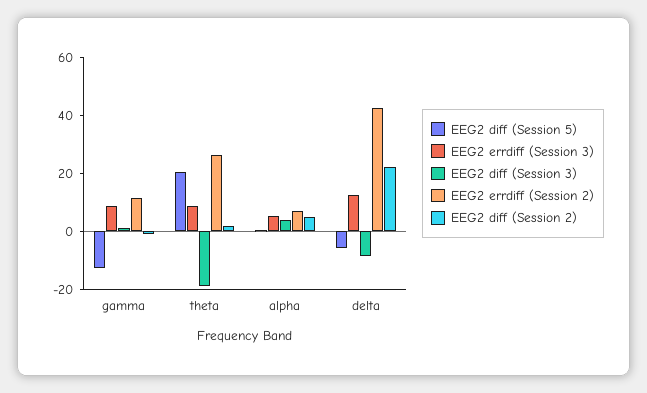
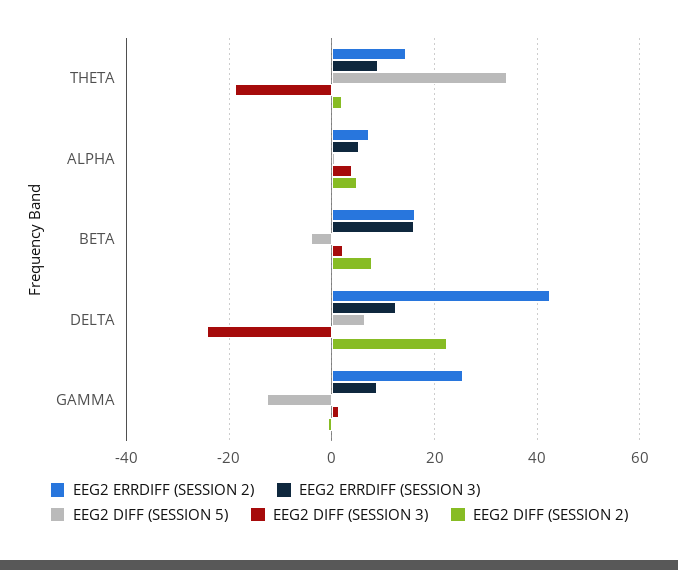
EEG2 errdiff (Session 2), gamma: 10 -> 26
EEG2 diff (Session 5), theta: 20 -> 34
EEG2 errdiff (Session 2), theta: 25 -> 14
EEG2 diff (Session 5), delta: -5 -> 6
EEG2 diff (Session 3), delta: -10 -> -24
EEG2 errdiff (Session 2), BETA: none -> 16
EEG2 errdiff (Session 3), BETA: none -> 16
EEG2 diff (Session 5), BETA: none -> -4
EEG2 diff (Session 3), BETA: none -> 2
EEG2 diff (Session 2), BETA: none -> 8

